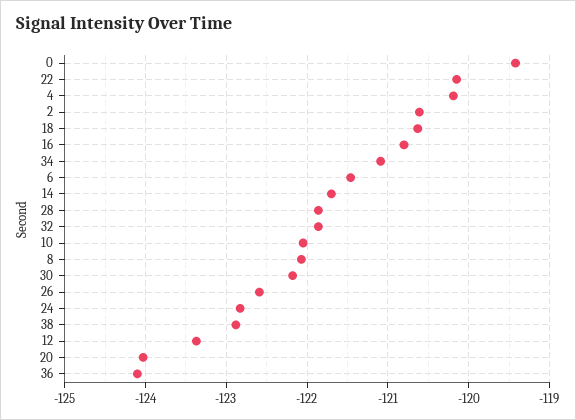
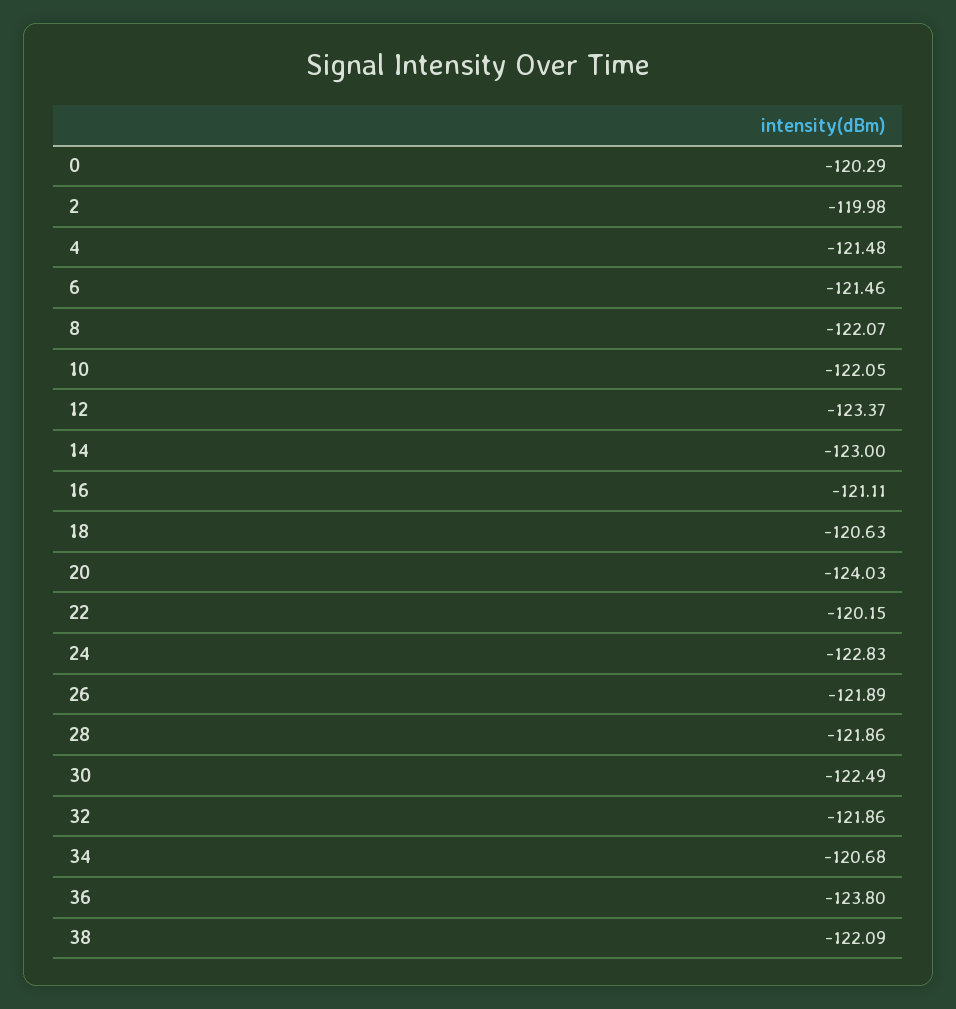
0: -119.4 -> -120.29
4: -120.2 -> -121.48
2: -120.6 -> -119.98
16: -120.8 -> -121.11
34: -121.1 -> -120.68
14: -121.7 -> -123
30: -122.2 -> -122.49
26: -122.6 -> -121.89
38: -122.9 -> -122.09
36: -124.1 -> -123.8

